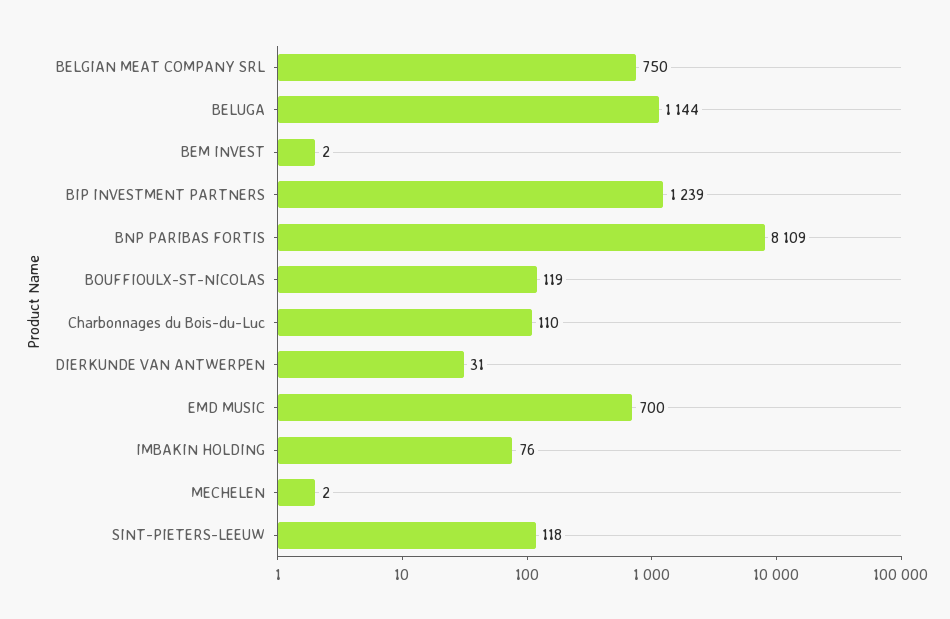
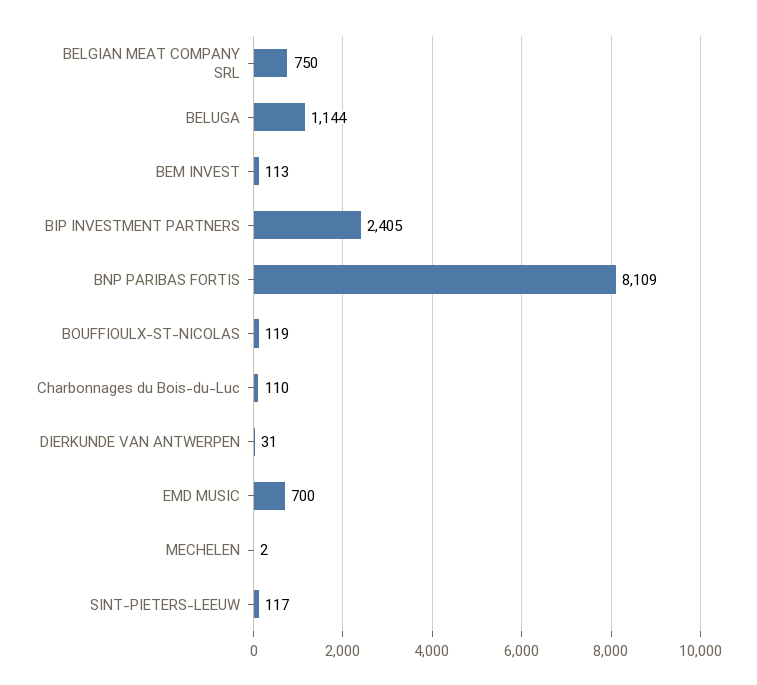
BEM INVEST: 2 -> 113
BIP INVESTMENT PARTNERS: 1239 -> 2405
IMBAKIN HOLDING: 76 -> none
SINT-PIETERS-LEEUW: 118 -> 117

